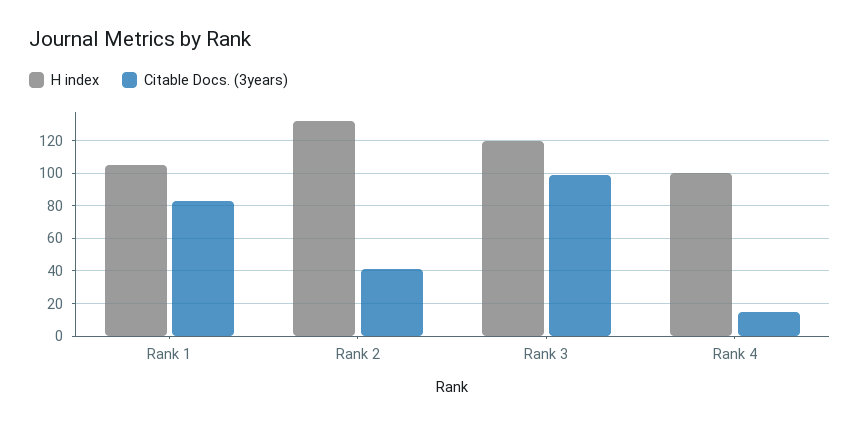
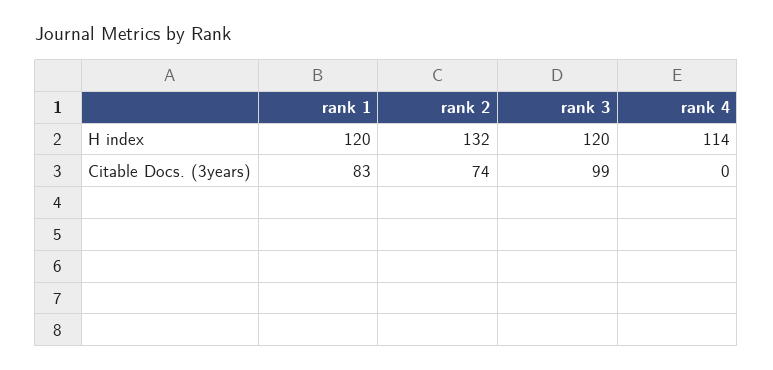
H index, Rank 1: 105 -> 120
Citable Docs. (3years), Rank 2: 40 -> 74
H index, Rank 4: 100 -> 114
Citable Docs. (3years), Rank 4: 15 -> 0

